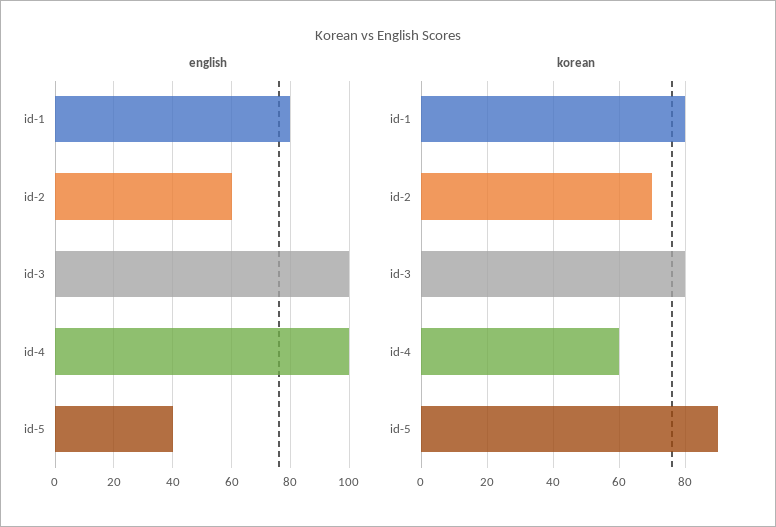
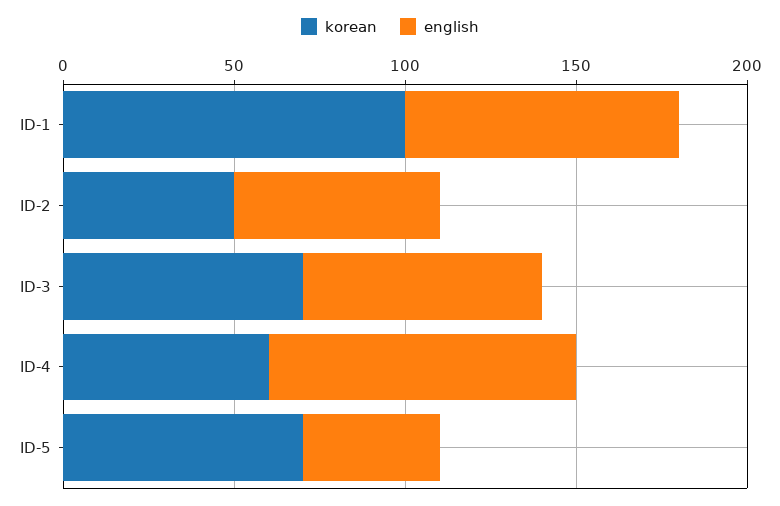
english, id-3: 100 -> 70
english, id-4: 100 -> 90
korean, id-1: 80 -> 100
korean, id-2: 70 -> 50
korean, id-3: 80 -> 70
korean, id-5: 90 -> 70

